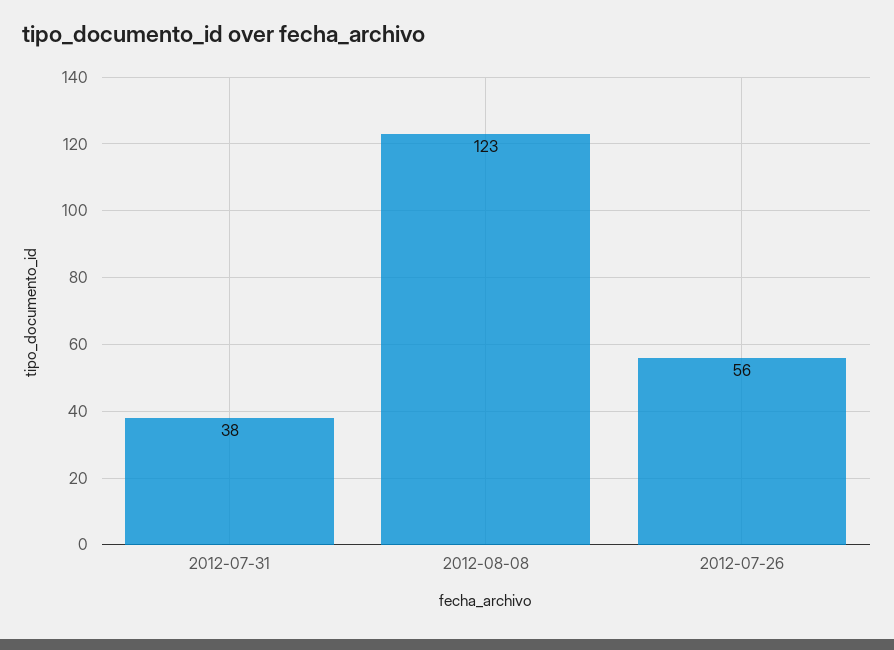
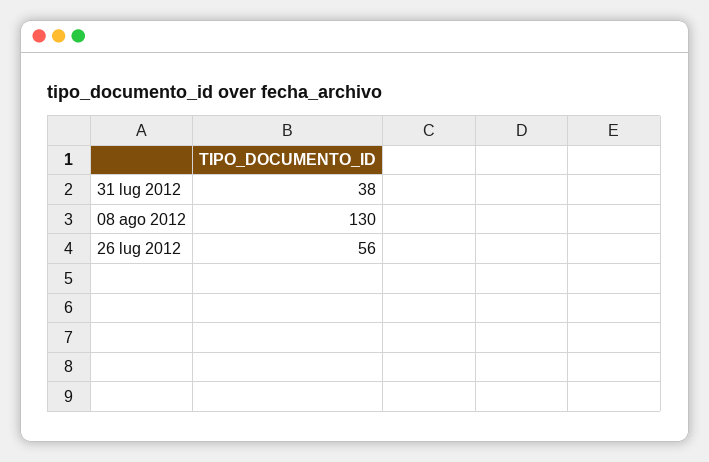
2012-08-08: 123 -> 130

